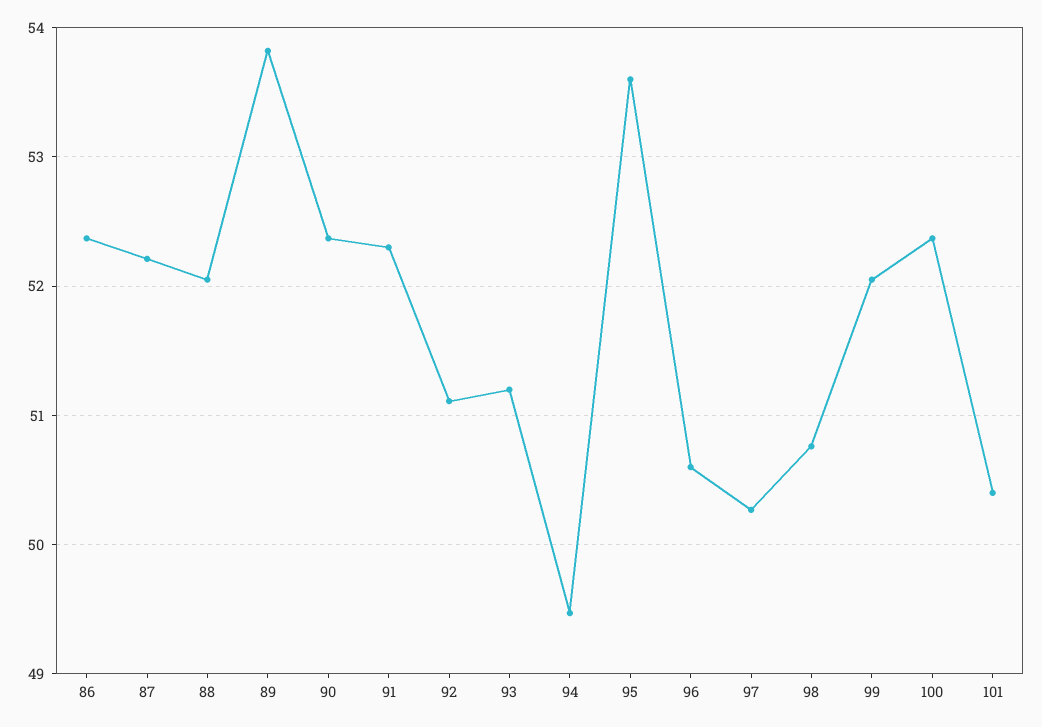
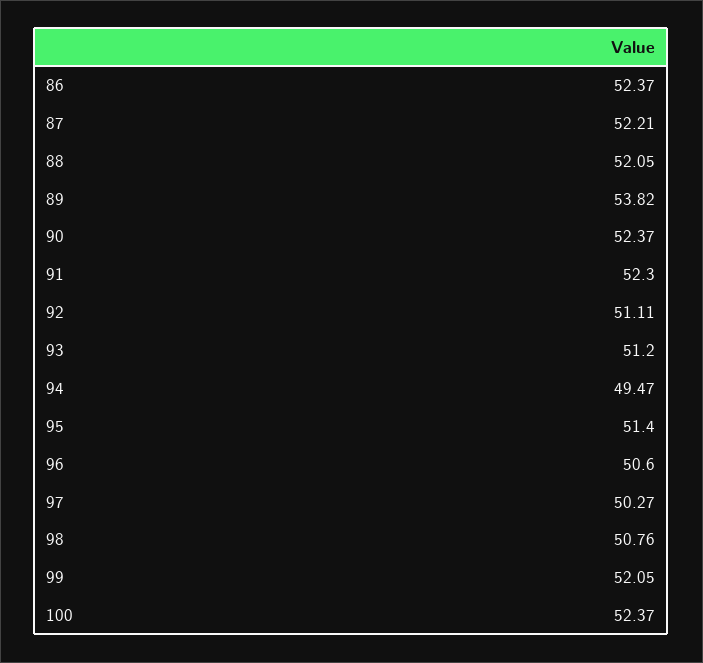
95: 53.6 -> 51.4
101: 50.4 -> none

